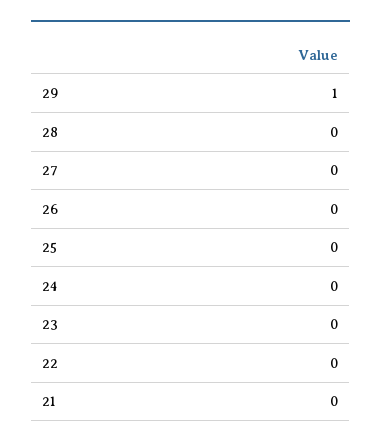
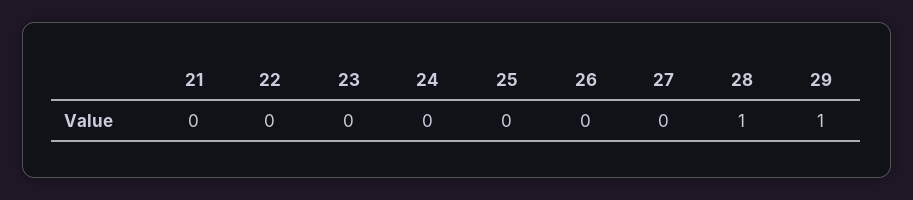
28: 0 -> 1

